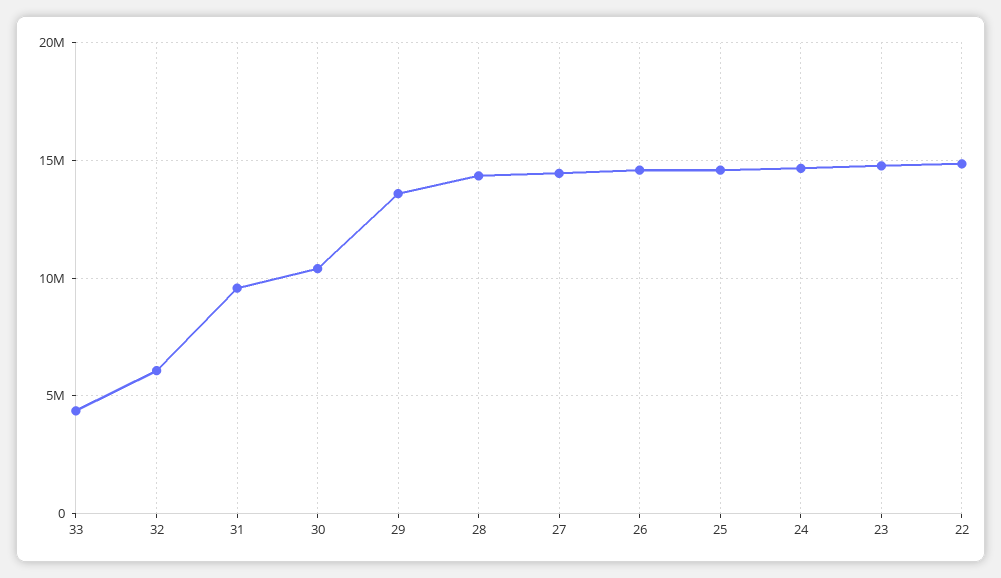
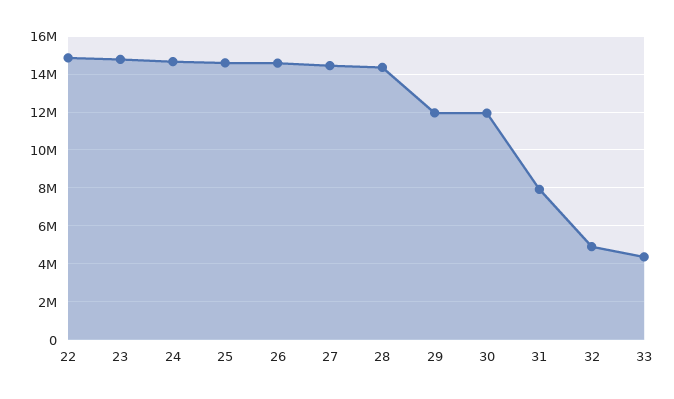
32: 6000000 -> 5000000
31: 9500000 -> 8000000
30: 10500000 -> 12000000
29: 13500000 -> 12000000

